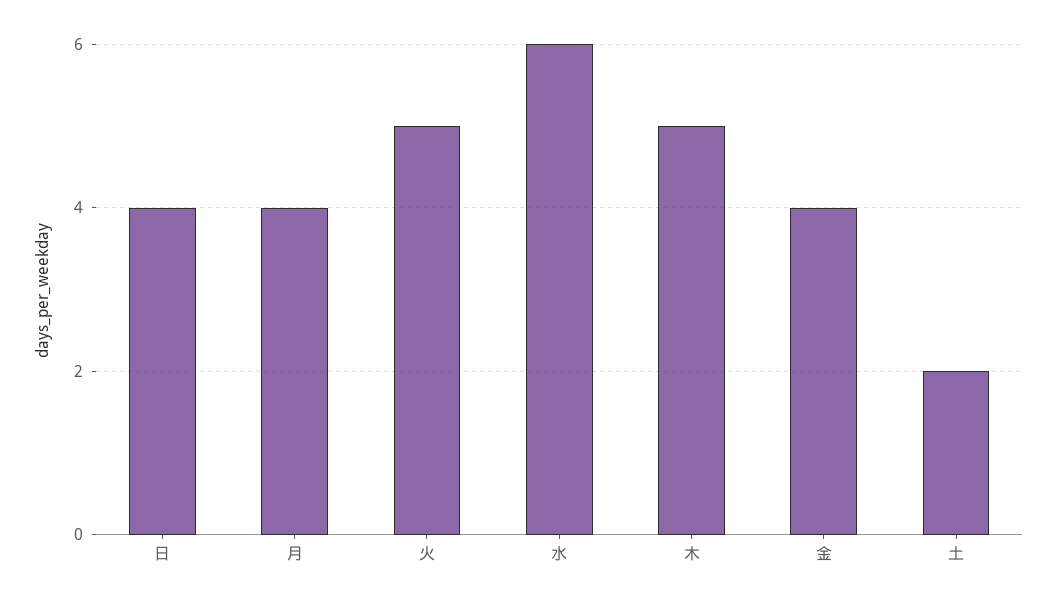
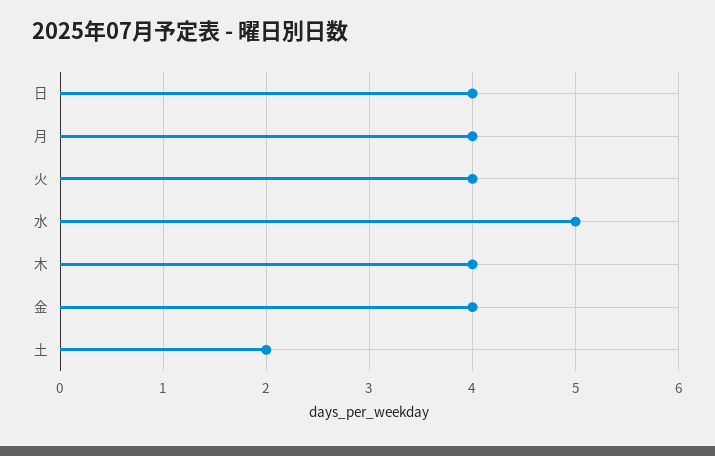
火: 5 -> 4
水: 6 -> 5
木: 5 -> 4

